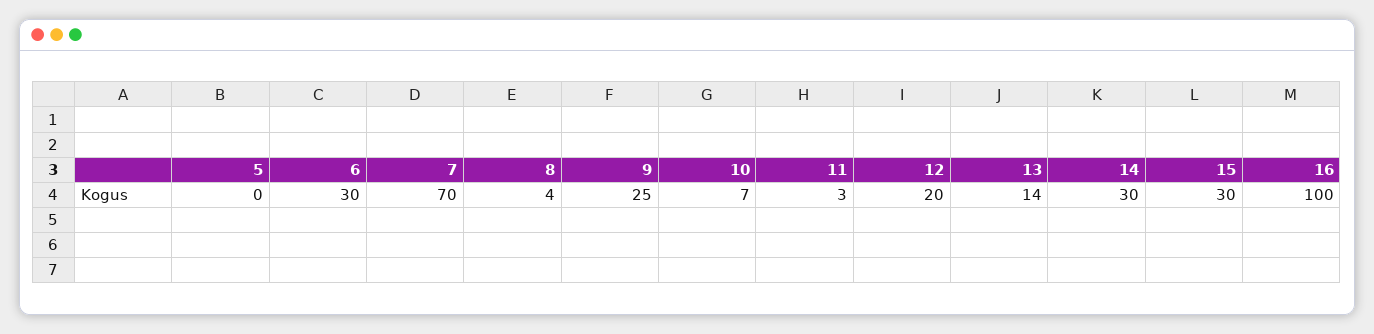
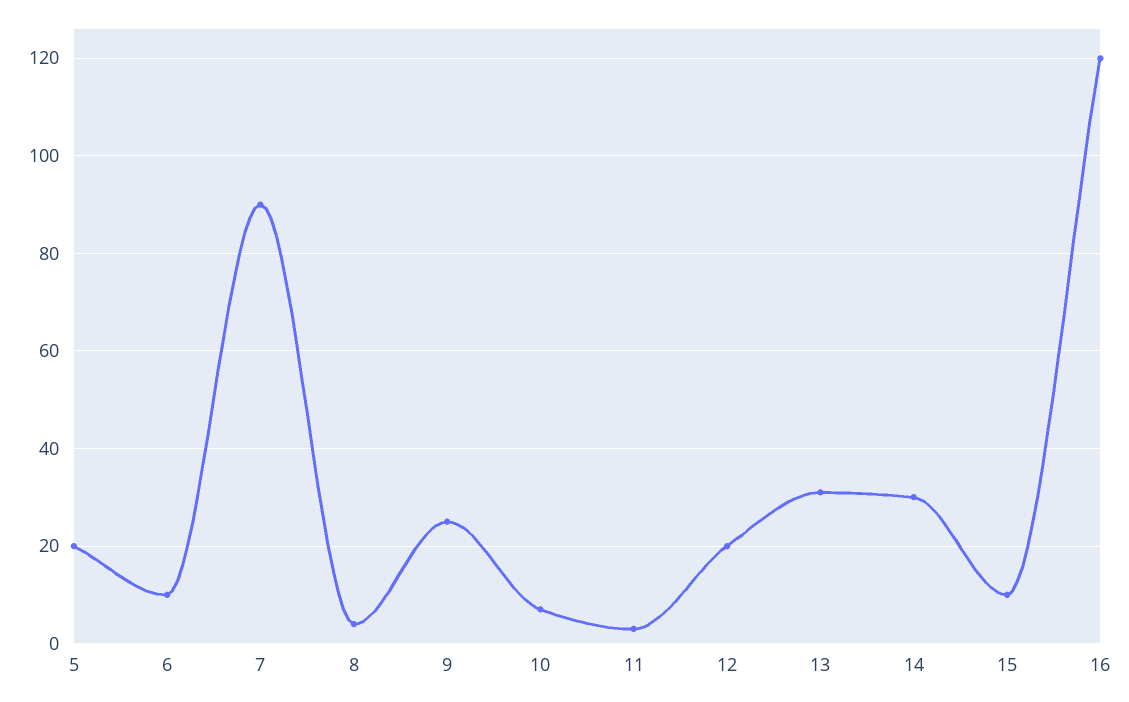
5: 0 -> 20
6: 30 -> 10
7: 70 -> 90
13: 14 -> 30
15: 30 -> 10
16: 100 -> 120

